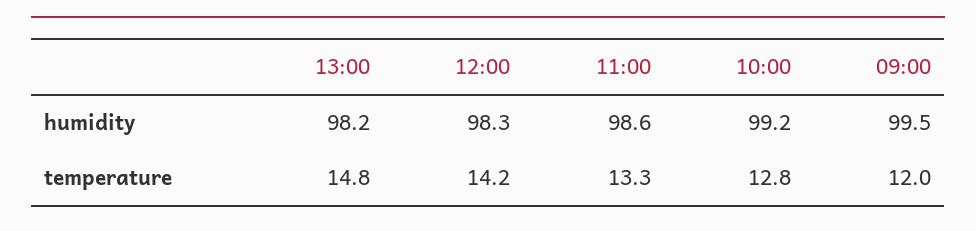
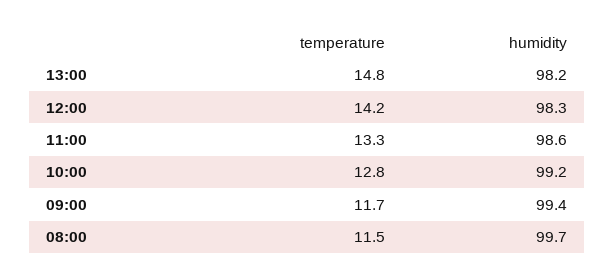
09:00, humidity: 99.5 -> 99.4
09:00, temperature: 12 -> 11.7
08:00, temperature: none -> 11.5
08:00, humidity: none -> 99.7

